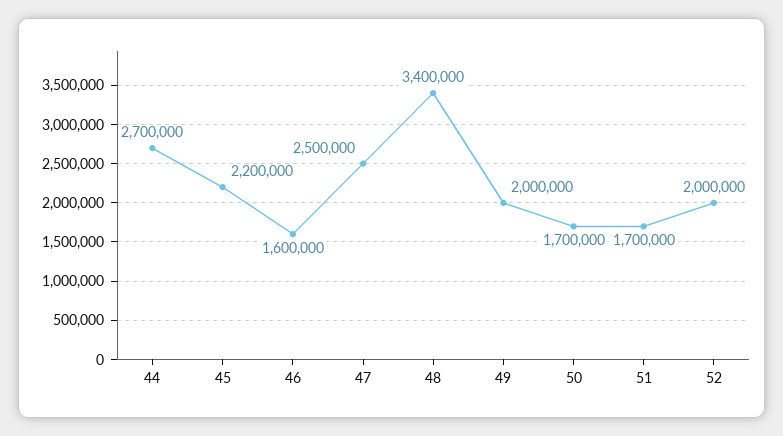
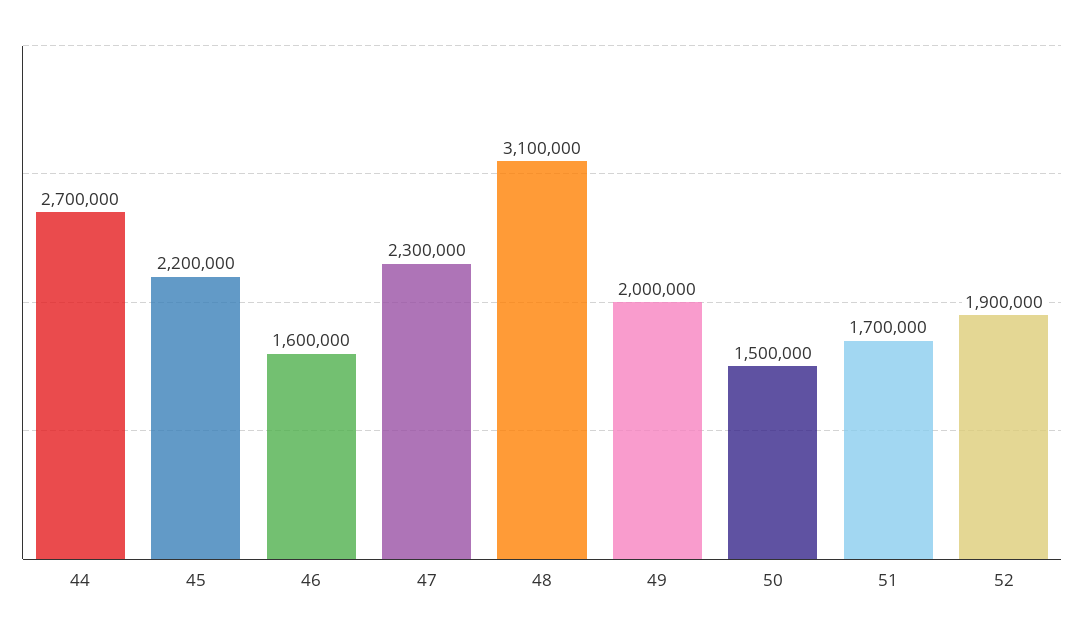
47: 2500000 -> 2300000
48: 3400000 -> 3100000
50: 1700000 -> 1500000
52: 2000000 -> 1900000

